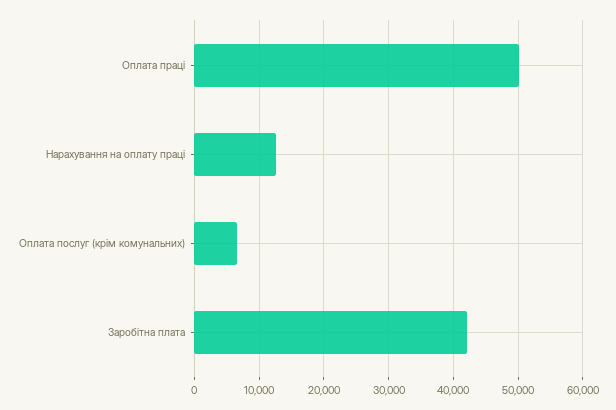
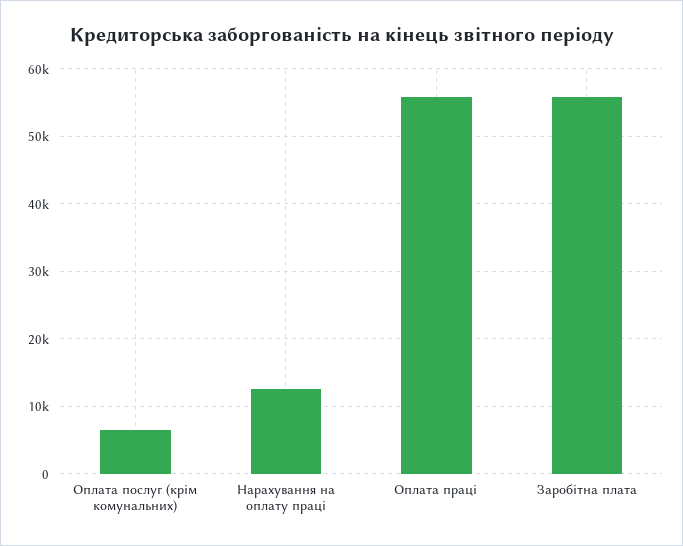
Оплата праці: 50000 -> 56000
Заробітна плата: 42000 -> 56000

